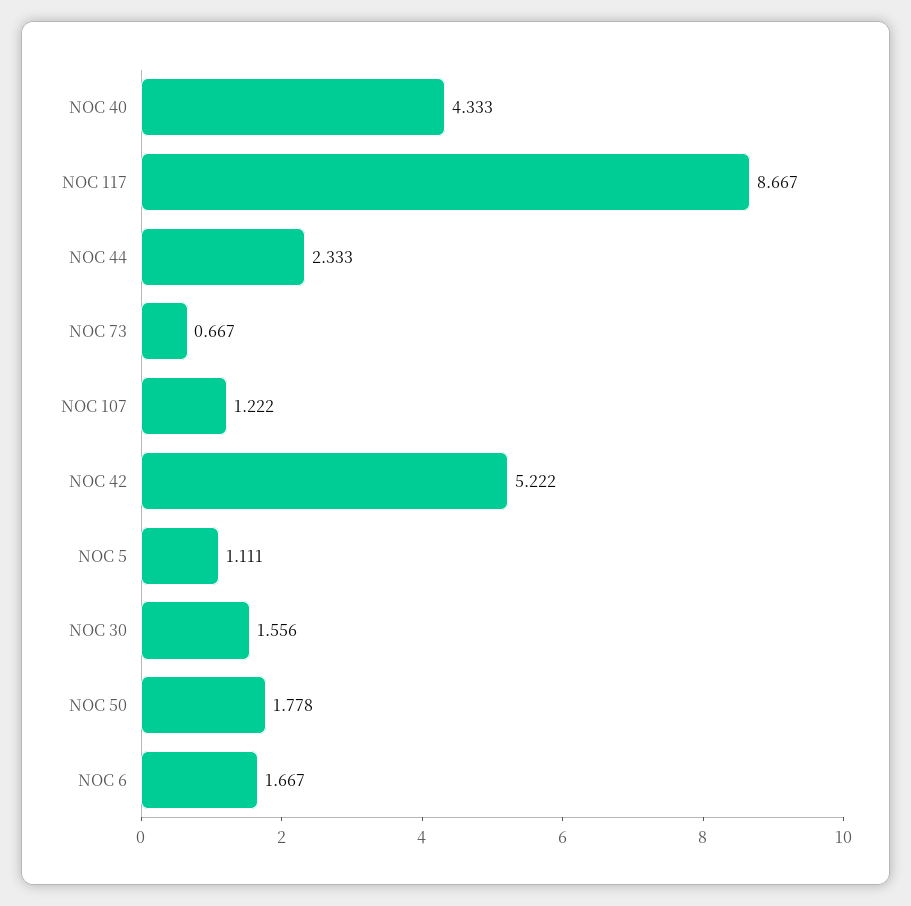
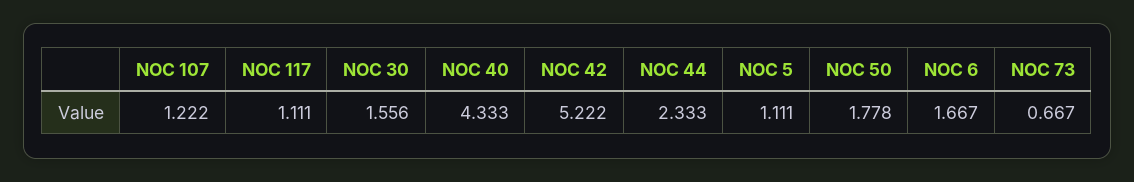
NOC 117: 8.667 -> 1.111

